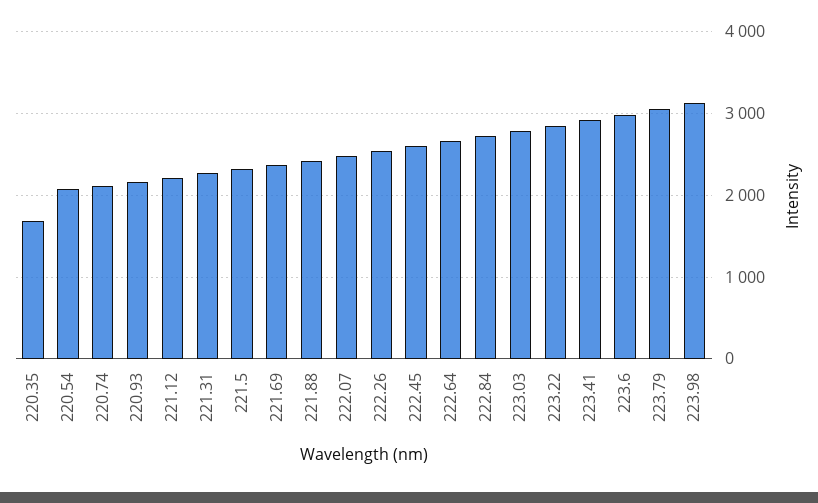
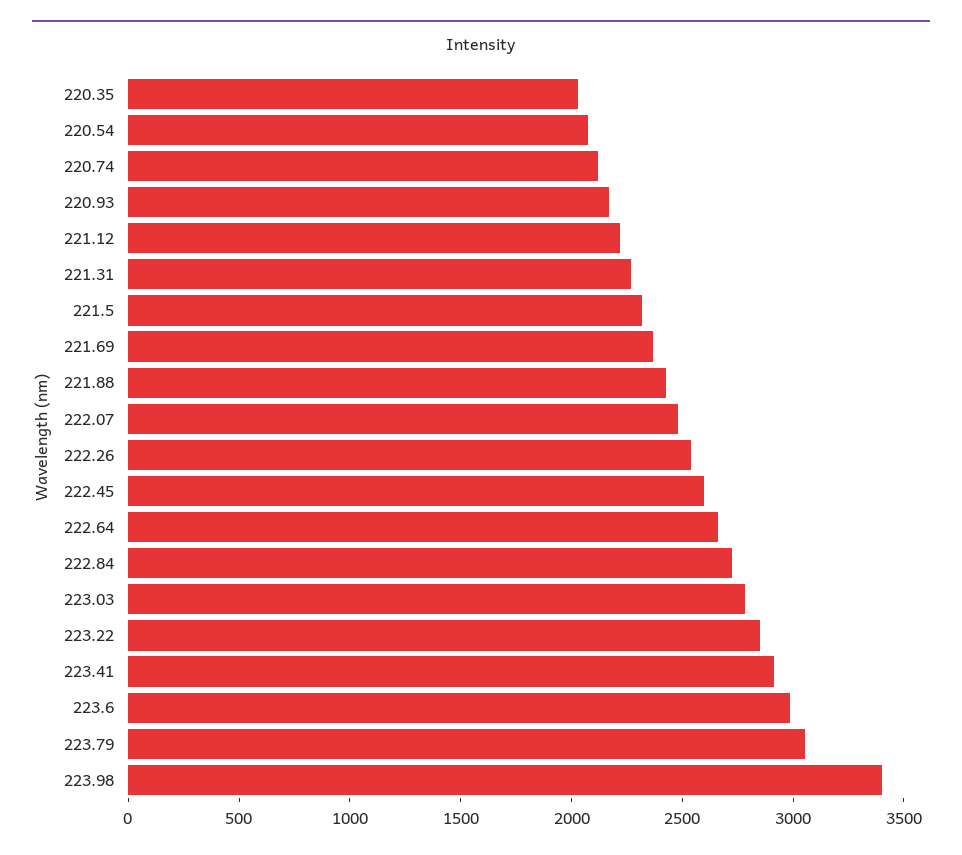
220.35: 1700 -> 2000
223.98: 3100 -> 3400

